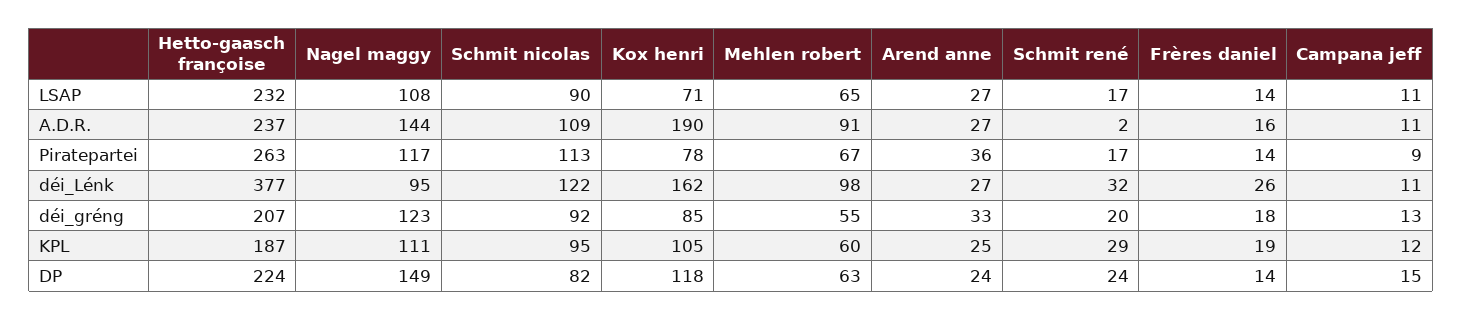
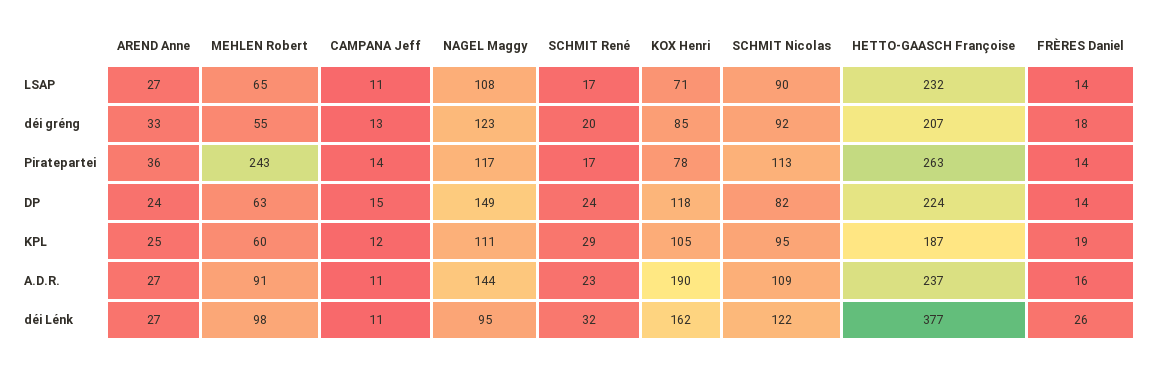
Schmit rené, A.D.R.: 2 -> 23
Mehlen robert, Piratepartei: 67 -> 243
Campana jeff, Piratepartei: 9 -> 14

